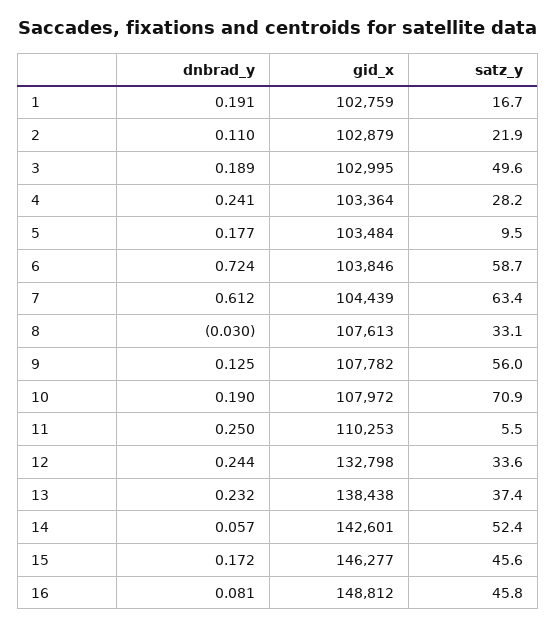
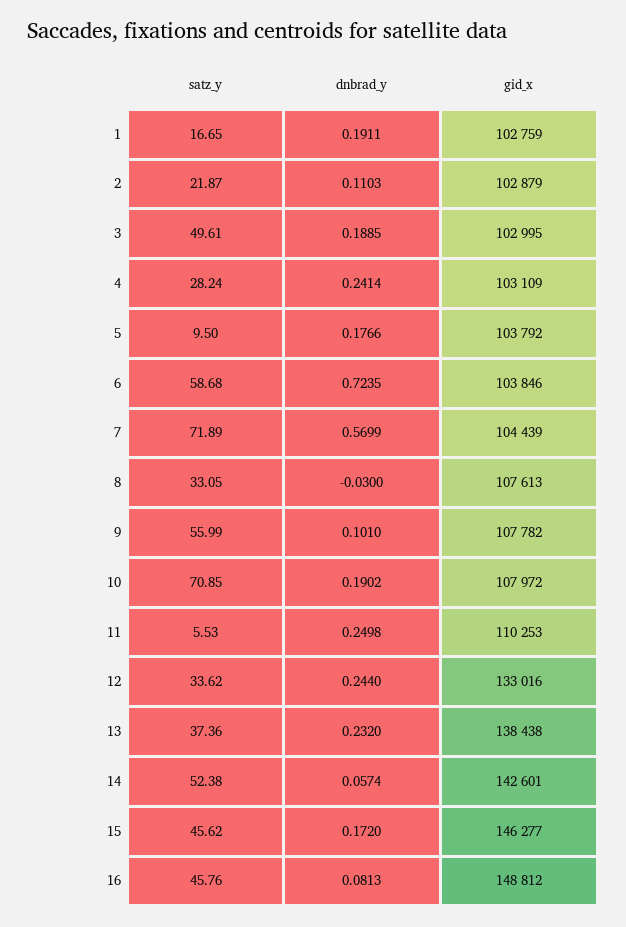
gid_x, 4: 103364 -> 103109
gid_x, 5: 103484 -> 103792
dnbrad_y, 7: 0.612 -> 0.5699
satz_y, 7: 63.4 -> 71.89
dnbrad_y, 9: 0.125 -> 0.101
gid_x, 12: 132798 -> 133016

